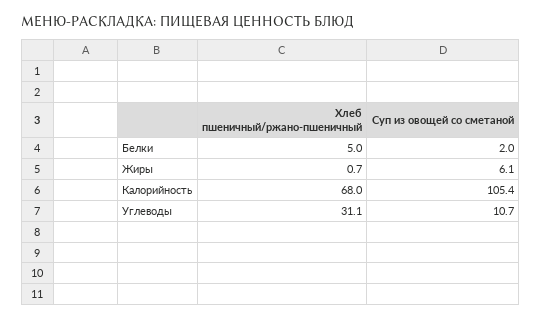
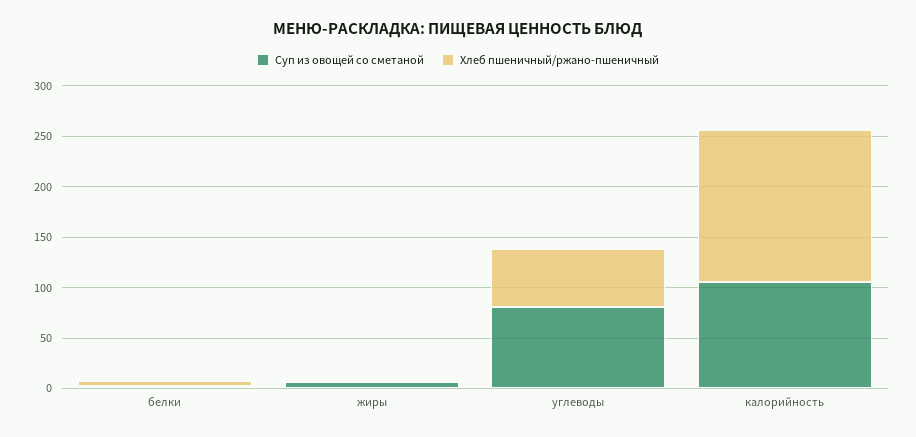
Хлеб пшеничный/ржано-пшеничный, Калорийность: 68 -> 150
Хлеб пшеничный/ржано-пшеничный, Углеводы: 31.1 -> 60
Суп из овощей со сметаной, Углеводы: 10.7 -> 80

